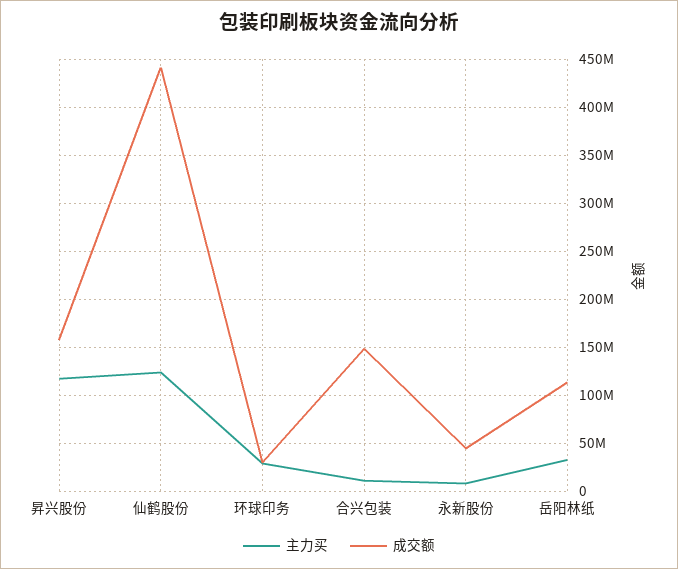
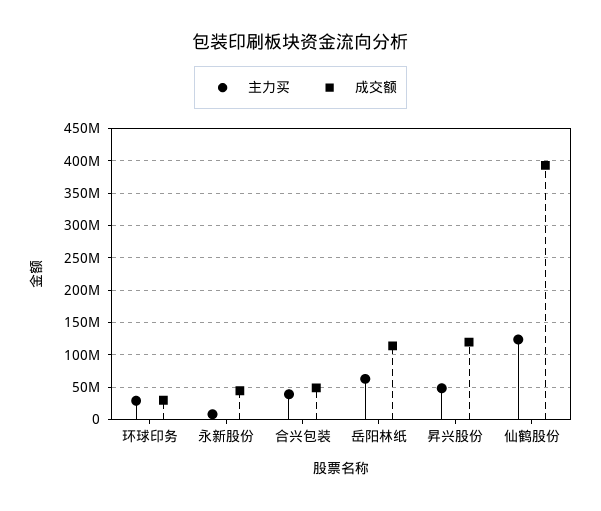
主力买, 昇兴股份: 120000000 -> 50000000
成交额, 昇兴股份: 160000000 -> 120000000
成交额, 仙鹤股份: 440000000 -> 390000000
主力买, 合兴包装: 10000000 -> 40000000
成交额, 合兴包装: 150000000 -> 50000000
主力买, 岳阳林纸: 30000000 -> 60000000

